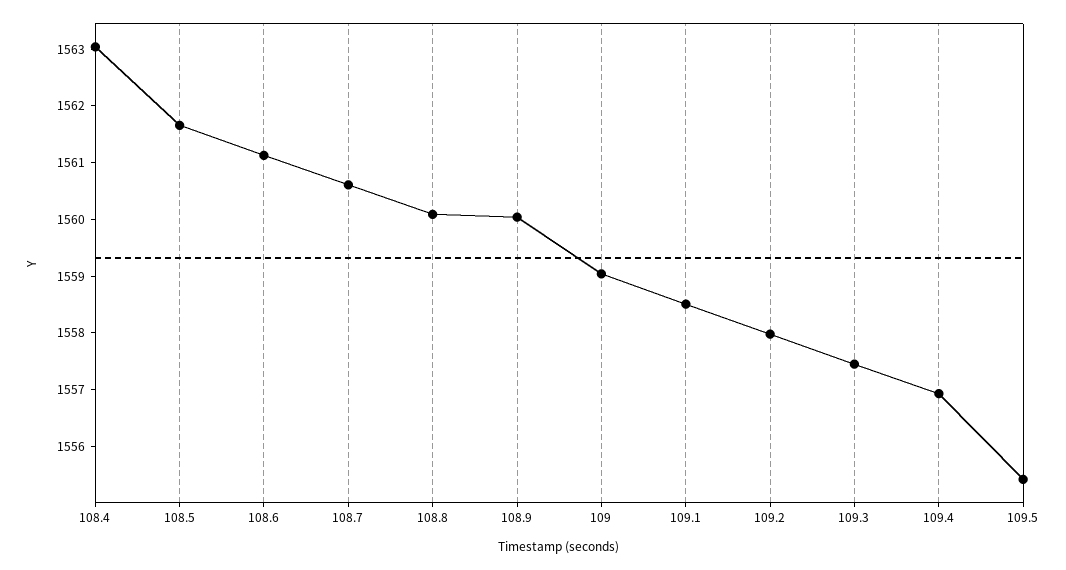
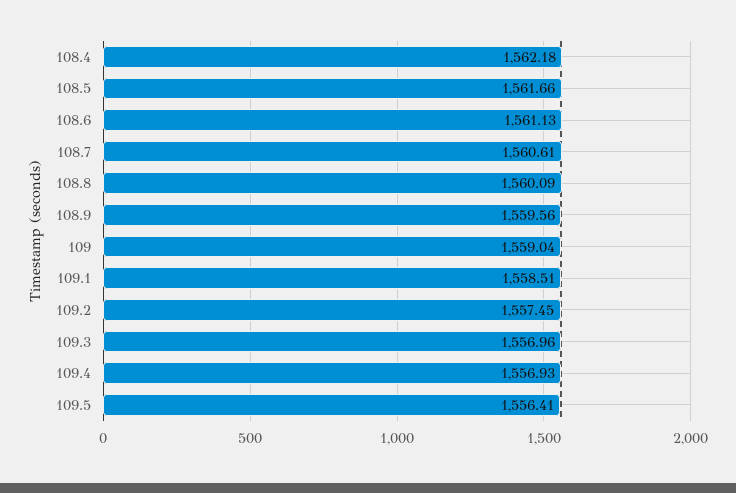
108.4: 1563 -> 1562.18
108.9: 1560 -> 1559.56
109.2: 1558 -> 1557.45
109.3: 1557.4 -> 1556.96
109.5: 1555.4 -> 1556.41

